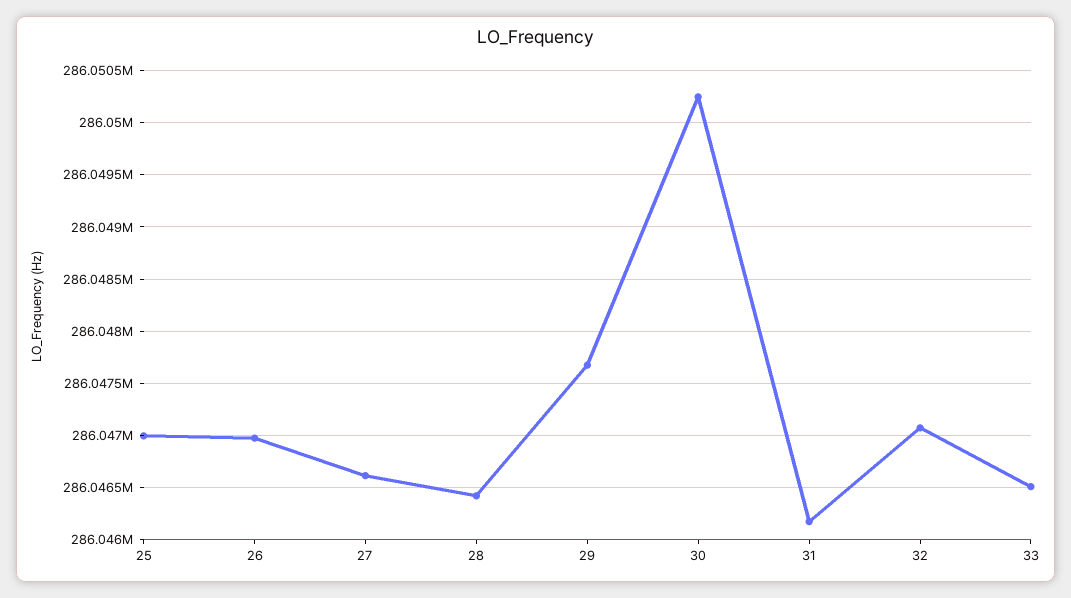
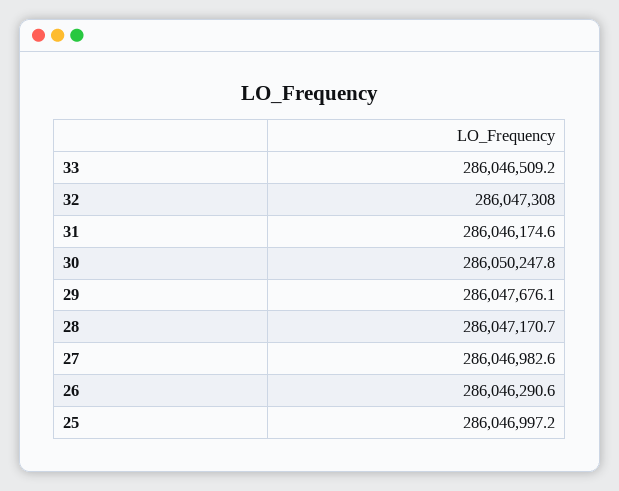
26: 286047000 -> 286046290.6
27: 286046600 -> 286046982.6
28: 286046400 -> 286047170.7
32: 286047100 -> 286047308

